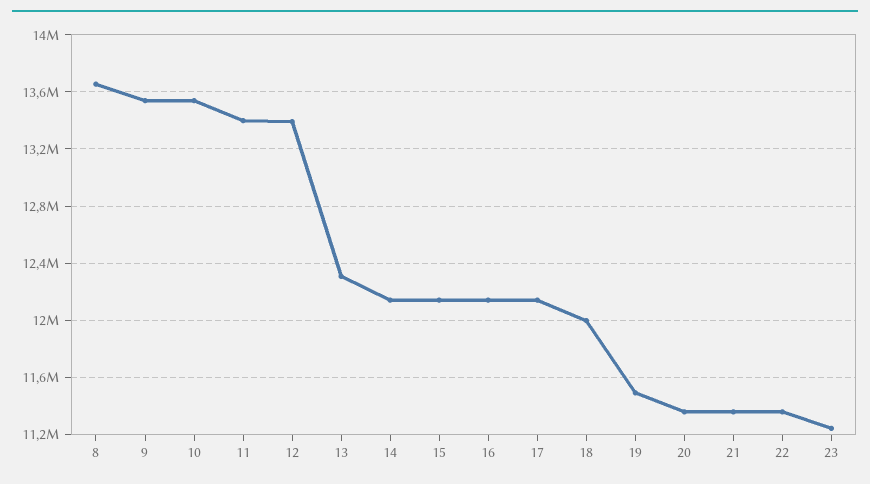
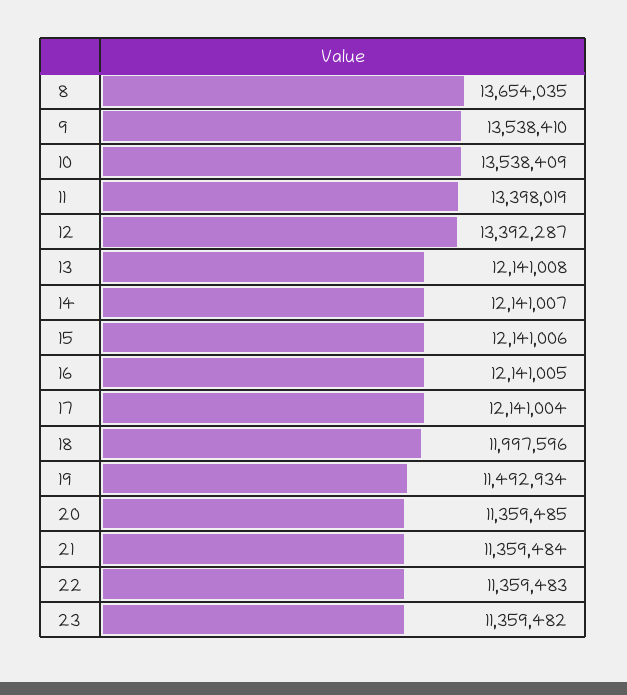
13: 12300000 -> 12141008
23: 11250000 -> 11359482

